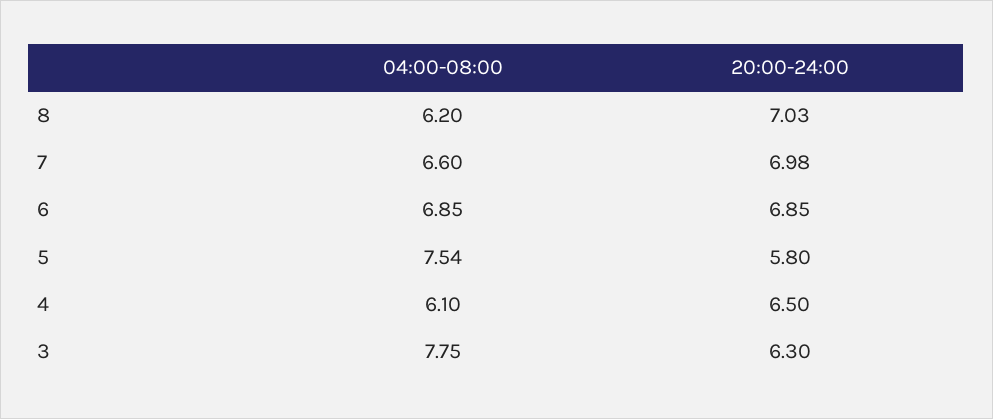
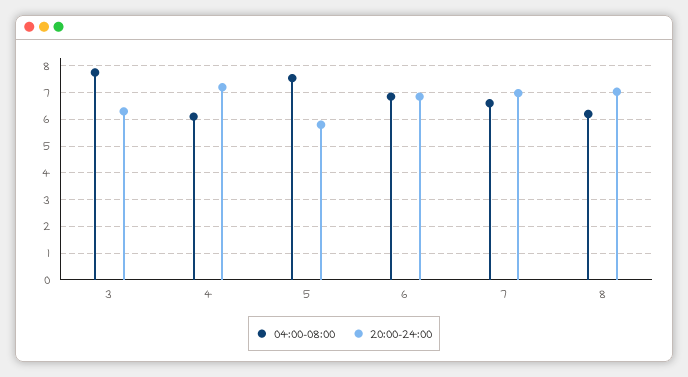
20:00-24:00, 4: 6.5 -> 7.25

